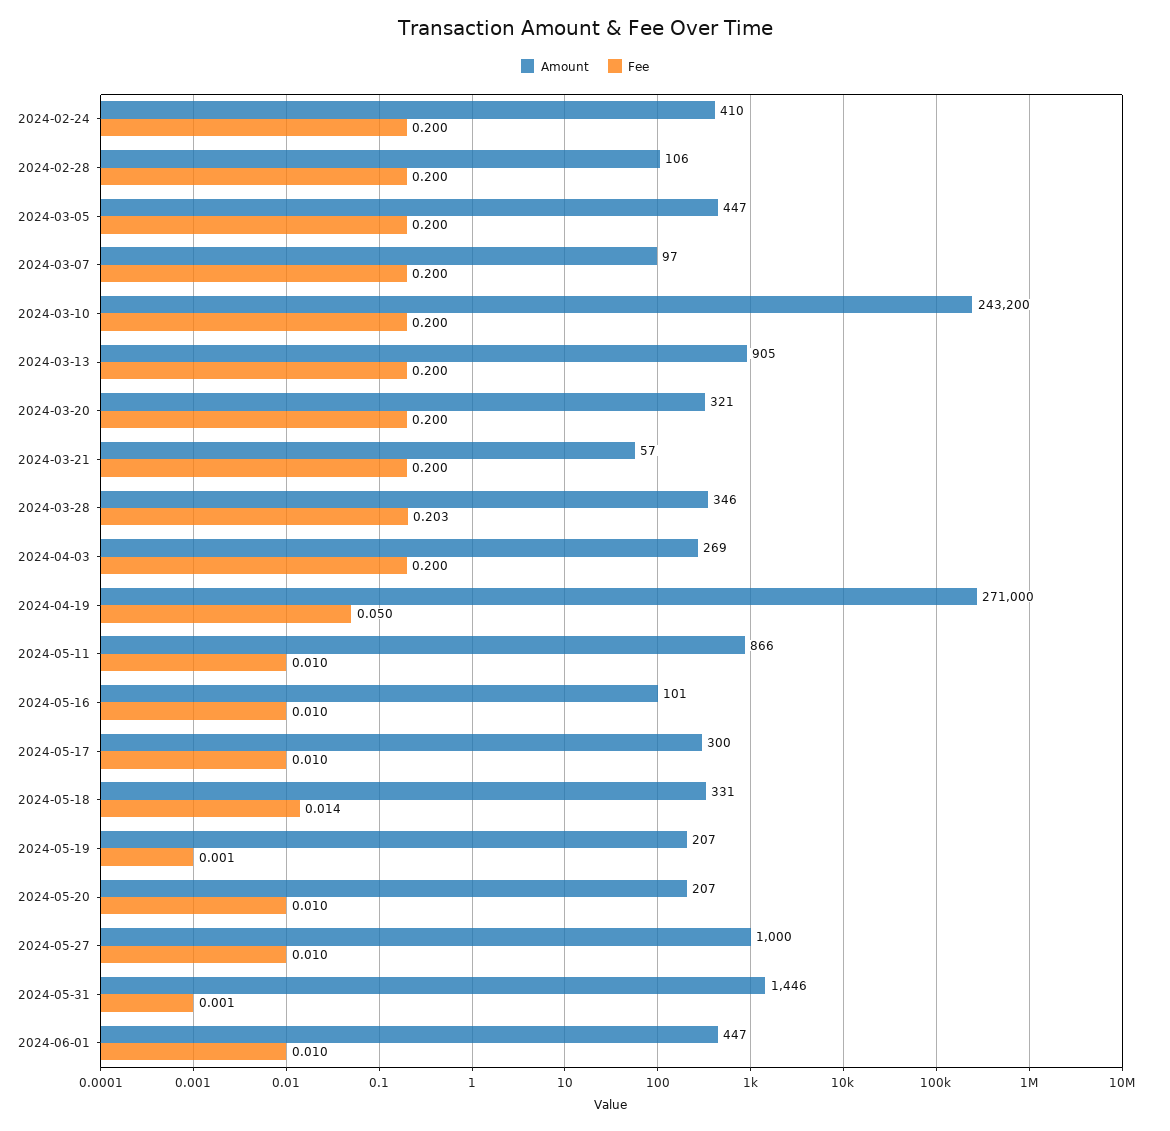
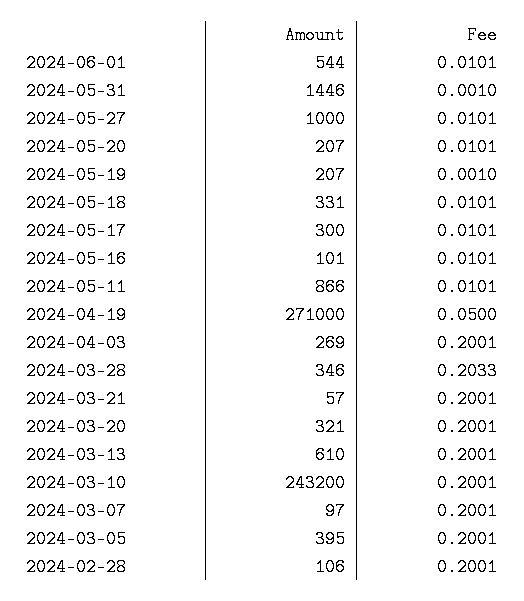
Amount, 2024-02-24: 410 -> none
Fee, 2024-02-24: 0.2 -> none
Amount, 2024-03-05: 447 -> 395
Amount, 2024-03-13: 905 -> 610
Fee, 2024-05-18: 0.014 -> 0.0101
Amount, 2024-06-01: 447 -> 544

